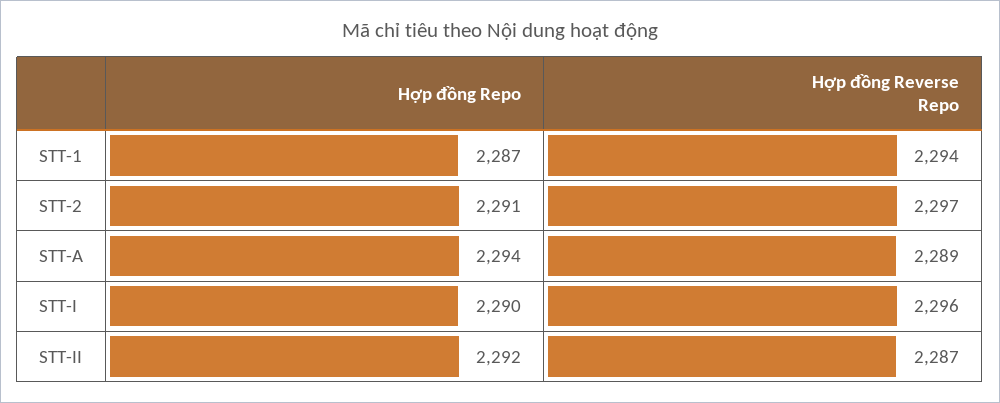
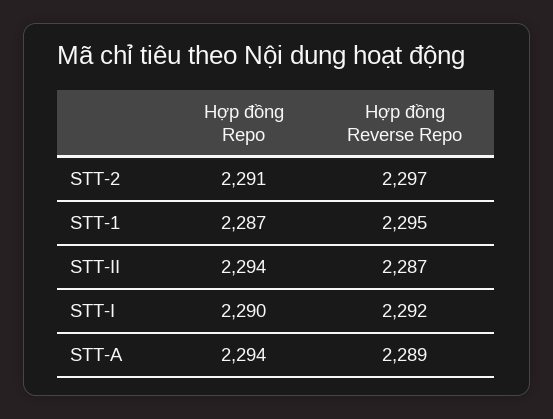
Hợp đồng Reverse Repo, STT-1: 2294 -> 2295
Hợp đồng Reverse Repo, STT-I: 2296 -> 2292
Hợp đồng Repo, STT-II: 2292 -> 2294

